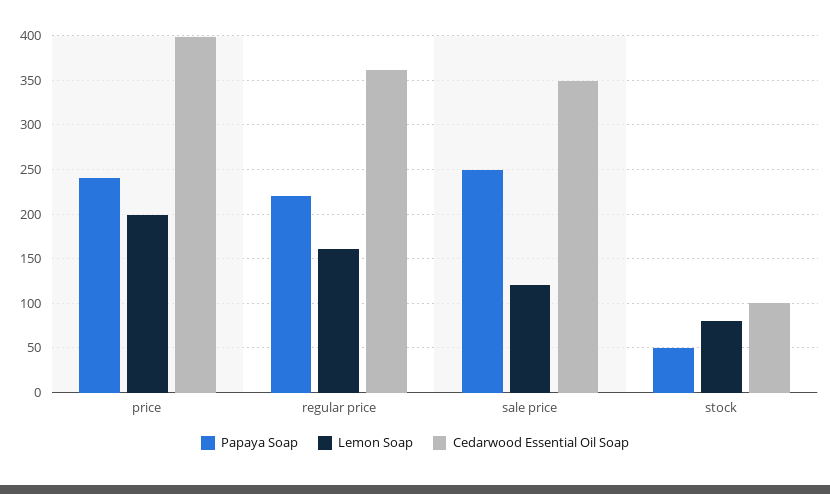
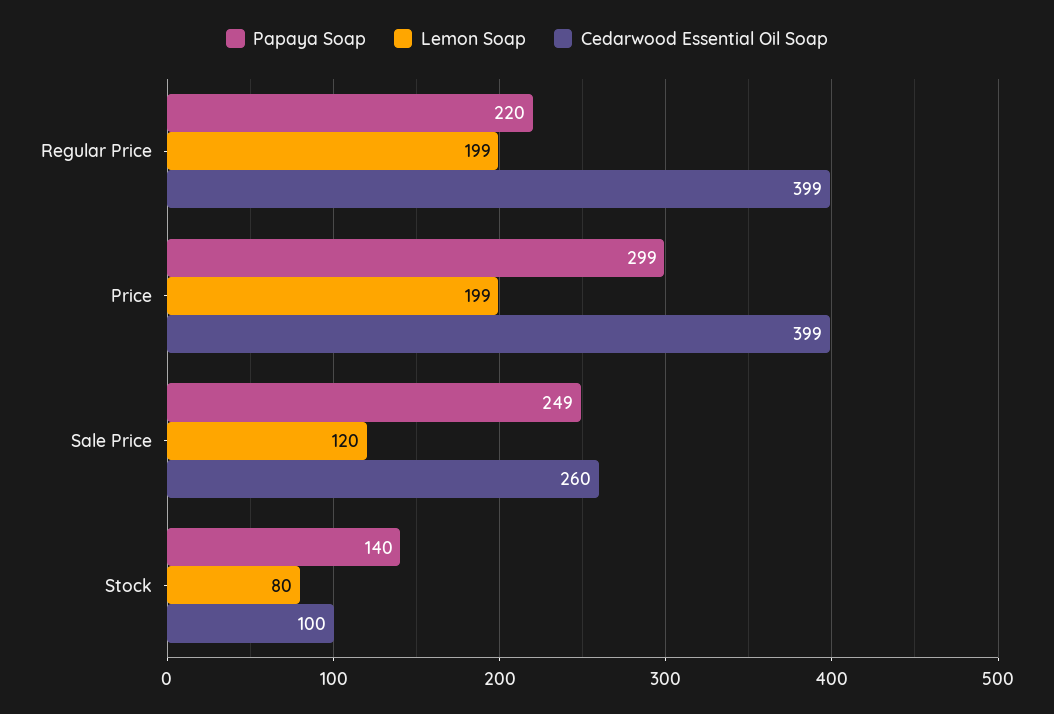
Papaya Soap, price: 240 -> 299
Lemon Soap, regular price: 160 -> 199
Cedarwood Essential Oil Soap, regular price: 360 -> 399
Cedarwood Essential Oil Soap, sale price: 350 -> 260
Papaya Soap, stock: 50 -> 140

